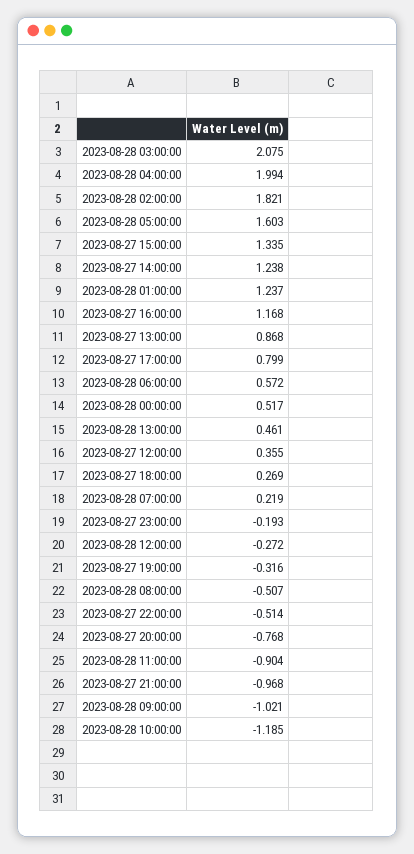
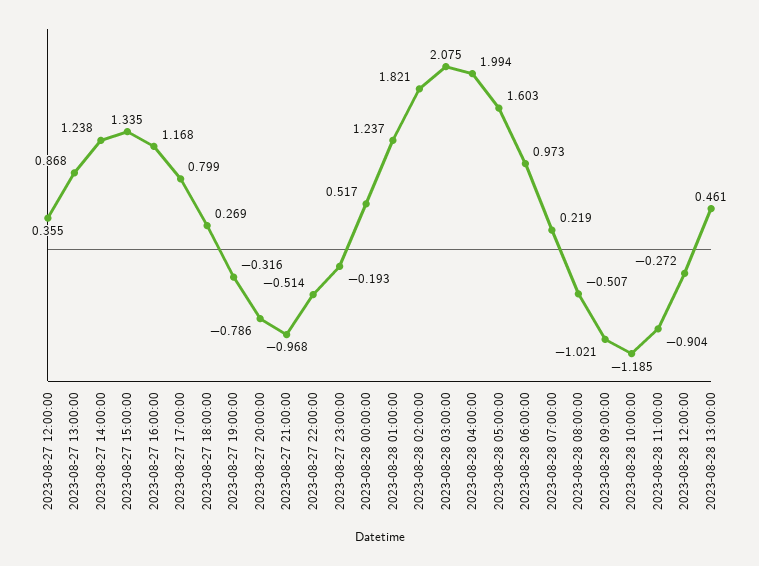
2023-08-28 06:00:00: 0.572 -> 0.973
2023-08-27 20:00:00: -0.768 -> -0.786

